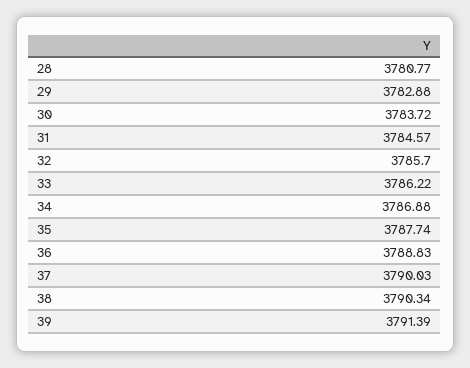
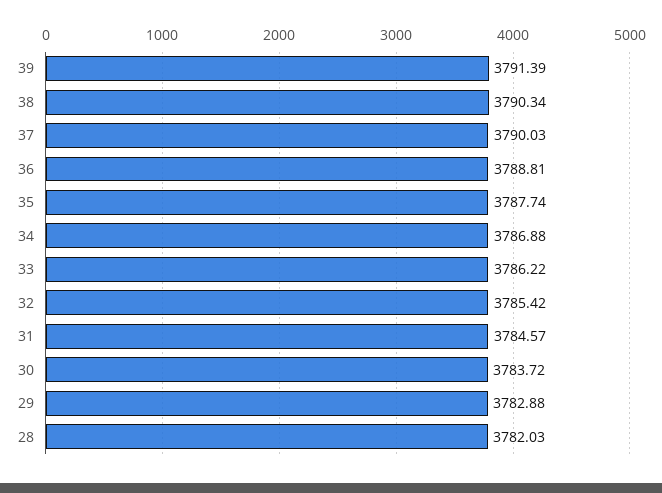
28: 3780.77 -> 3782.03
32: 3785.7 -> 3785.42
36: 3788.83 -> 3788.81

